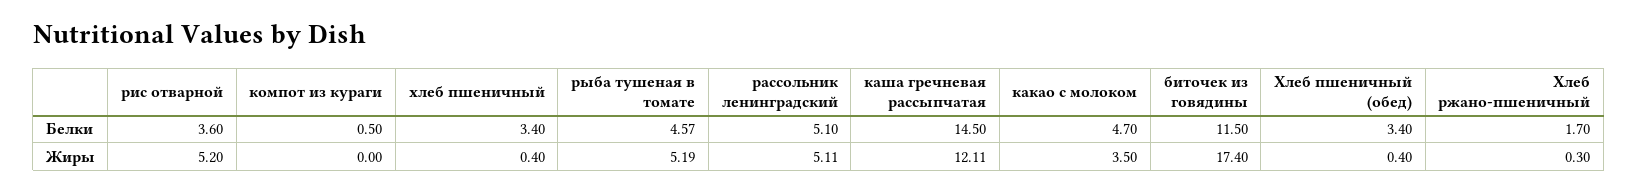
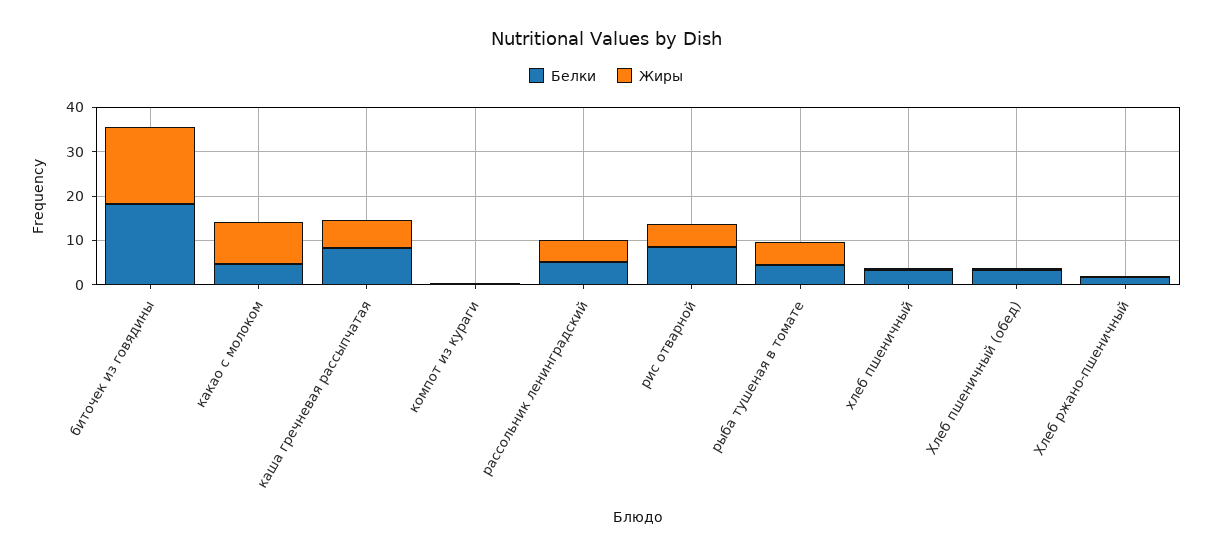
Белки, рис отварной: 3.6 -> 8
Белки, каша гречневая рассыпчатая: 14.5 -> 8
Белки, биточек из говядины: 11.5 -> 18
Жиры, каша гречневая рассыпчатая: 12.11 -> 6
Жиры, какао с молоком: 3.5 -> 10

